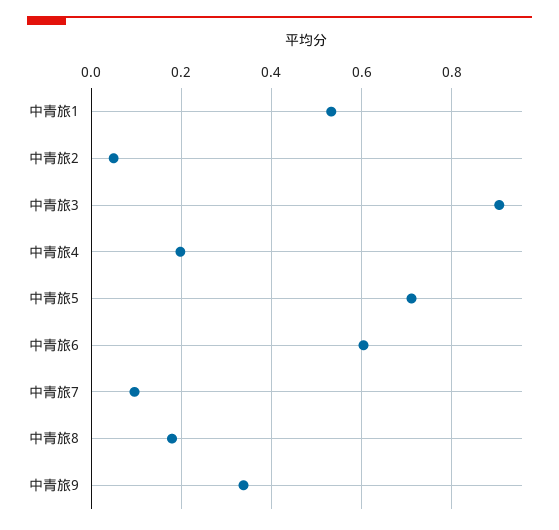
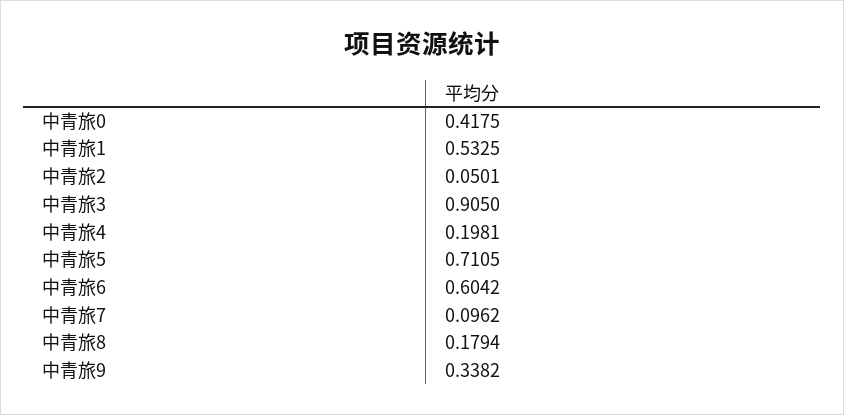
中青旅0: none -> 0.4175

